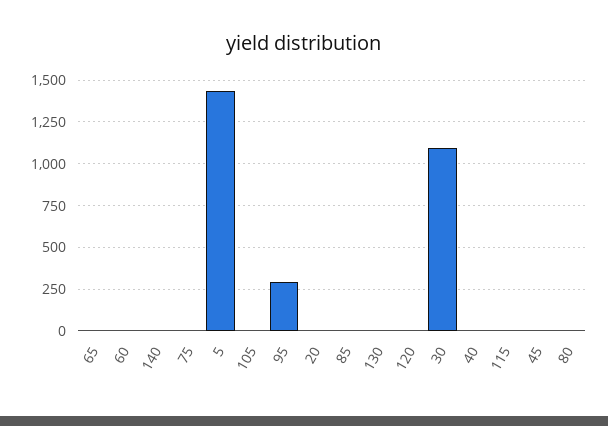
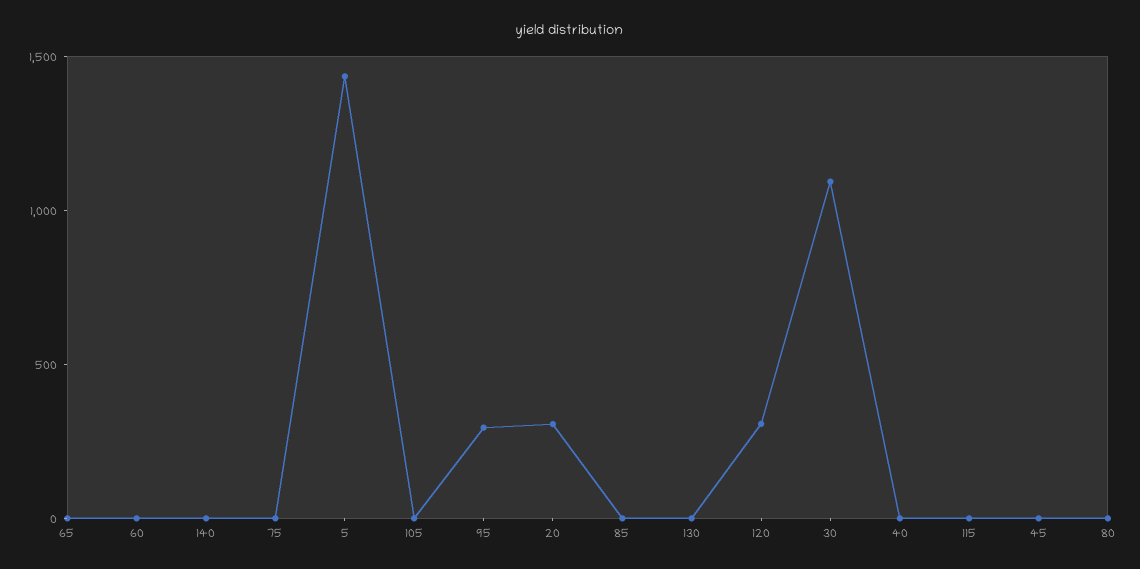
20: 0 -> 300
120: 0 -> 300

